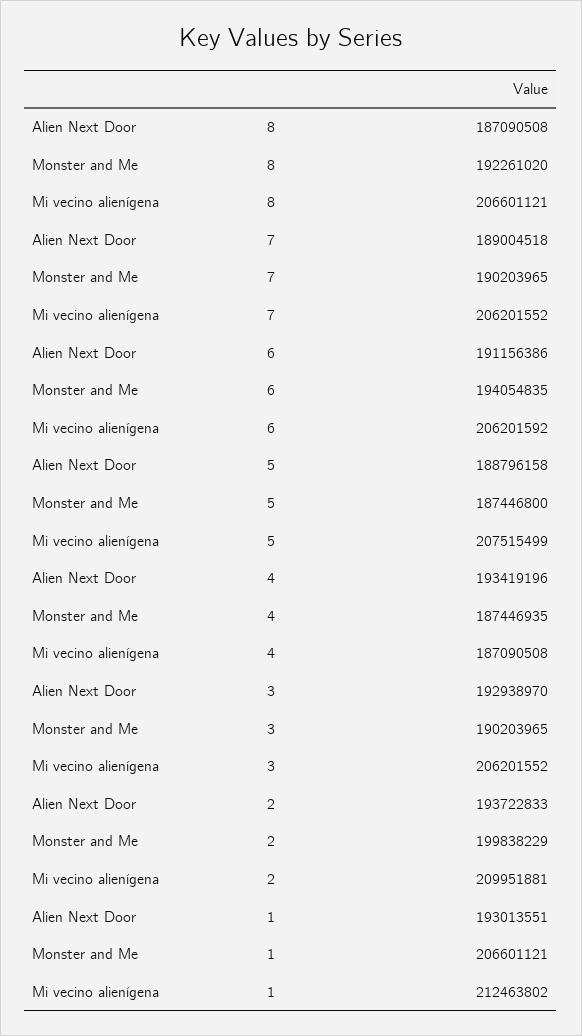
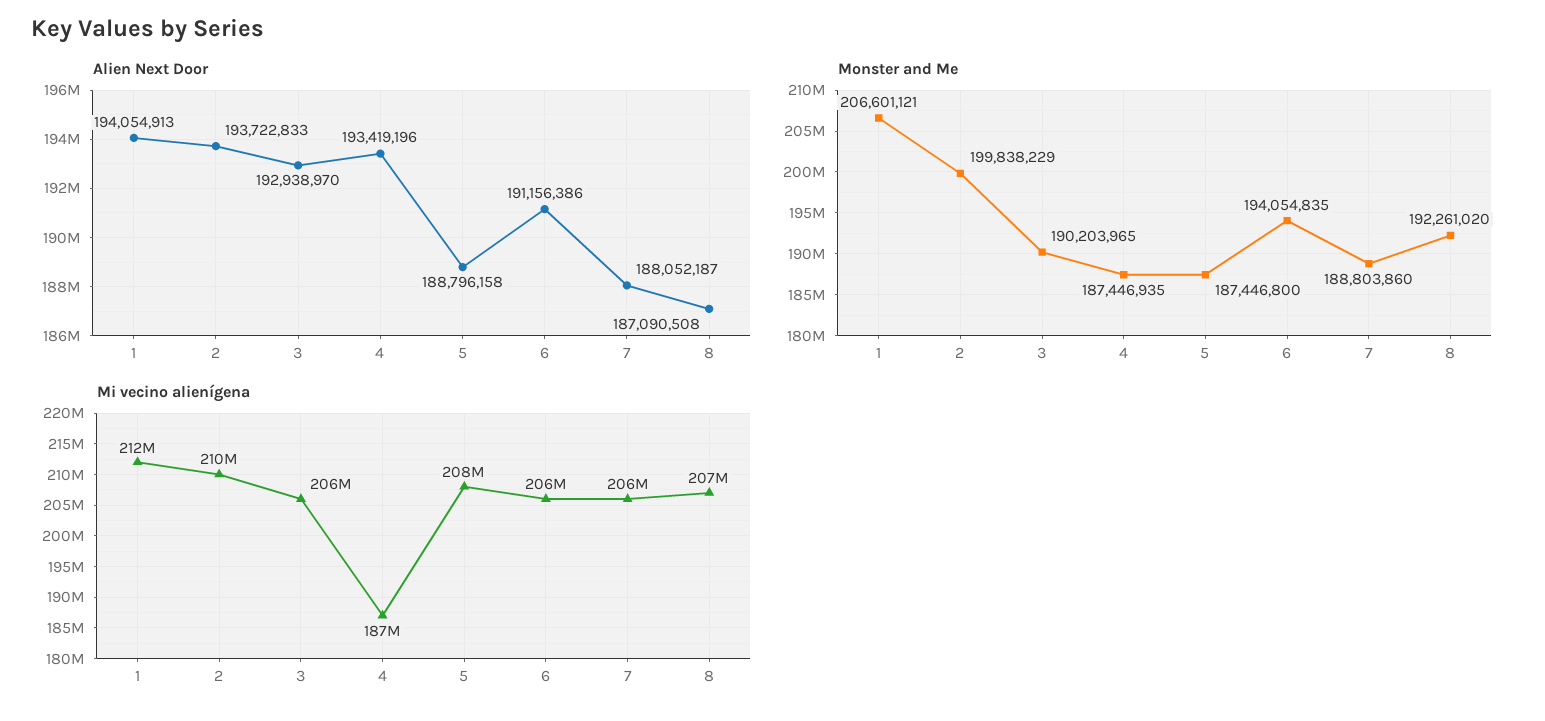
Alien Next Door, 7: 189004518 -> 188052187
Monster and Me, 7: 190203965 -> 188803860
Alien Next Door, 1: 193013551 -> 194054913

